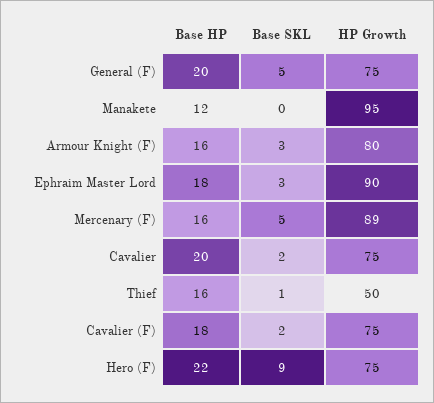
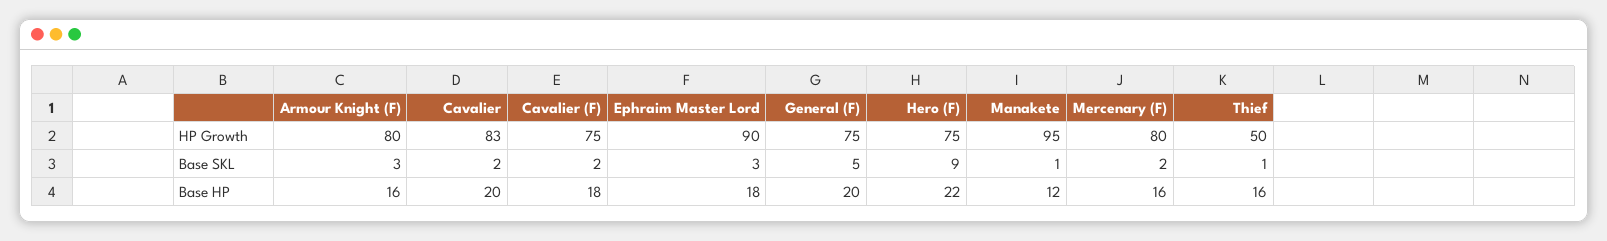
Base SKL, Manakete: 0 -> 1
Base SKL, Mercenary (F): 5 -> 2
HP Growth, Mercenary (F): 89 -> 80
HP Growth, Cavalier: 75 -> 83

